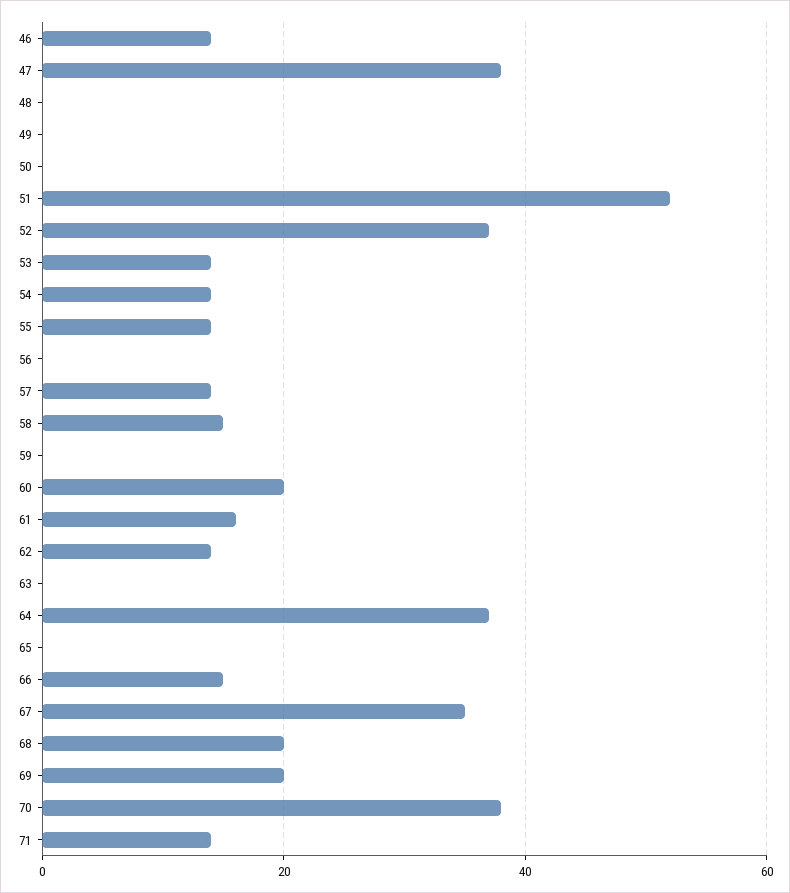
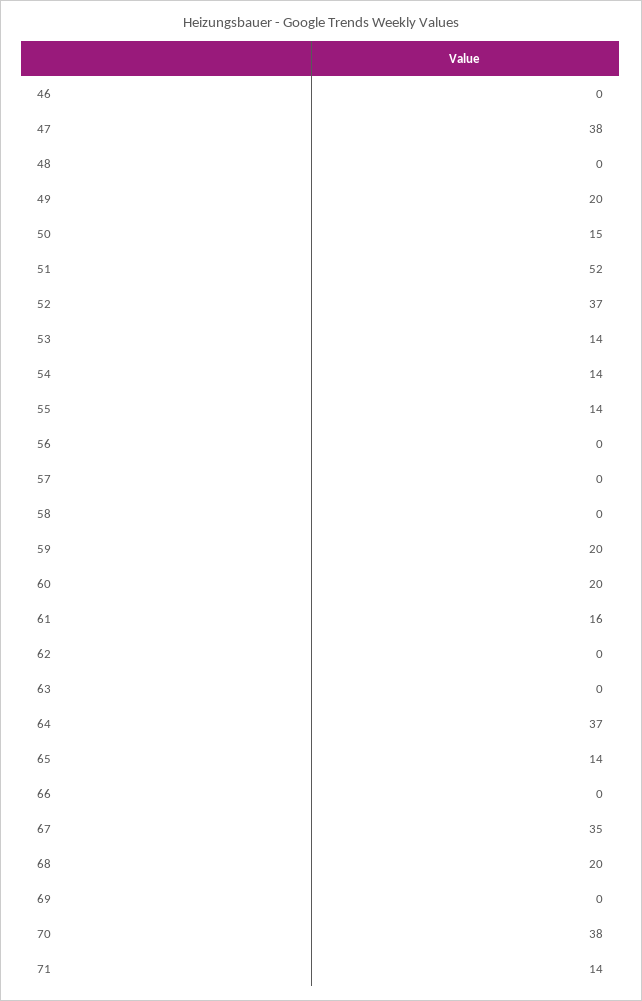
46: 15 -> 0
49: 0 -> 20
50: 0 -> 15
57: 15 -> 0
58: 15 -> 0
59: 0 -> 20
62: 15 -> 0
65: 0 -> 14
66: 15 -> 0
69: 20 -> 0

